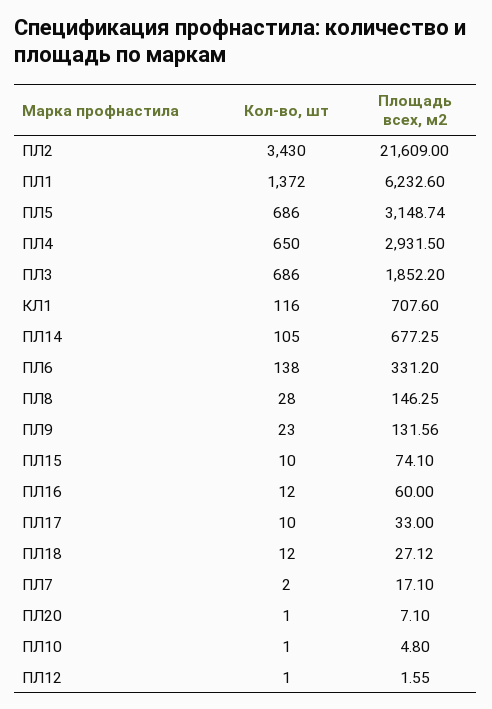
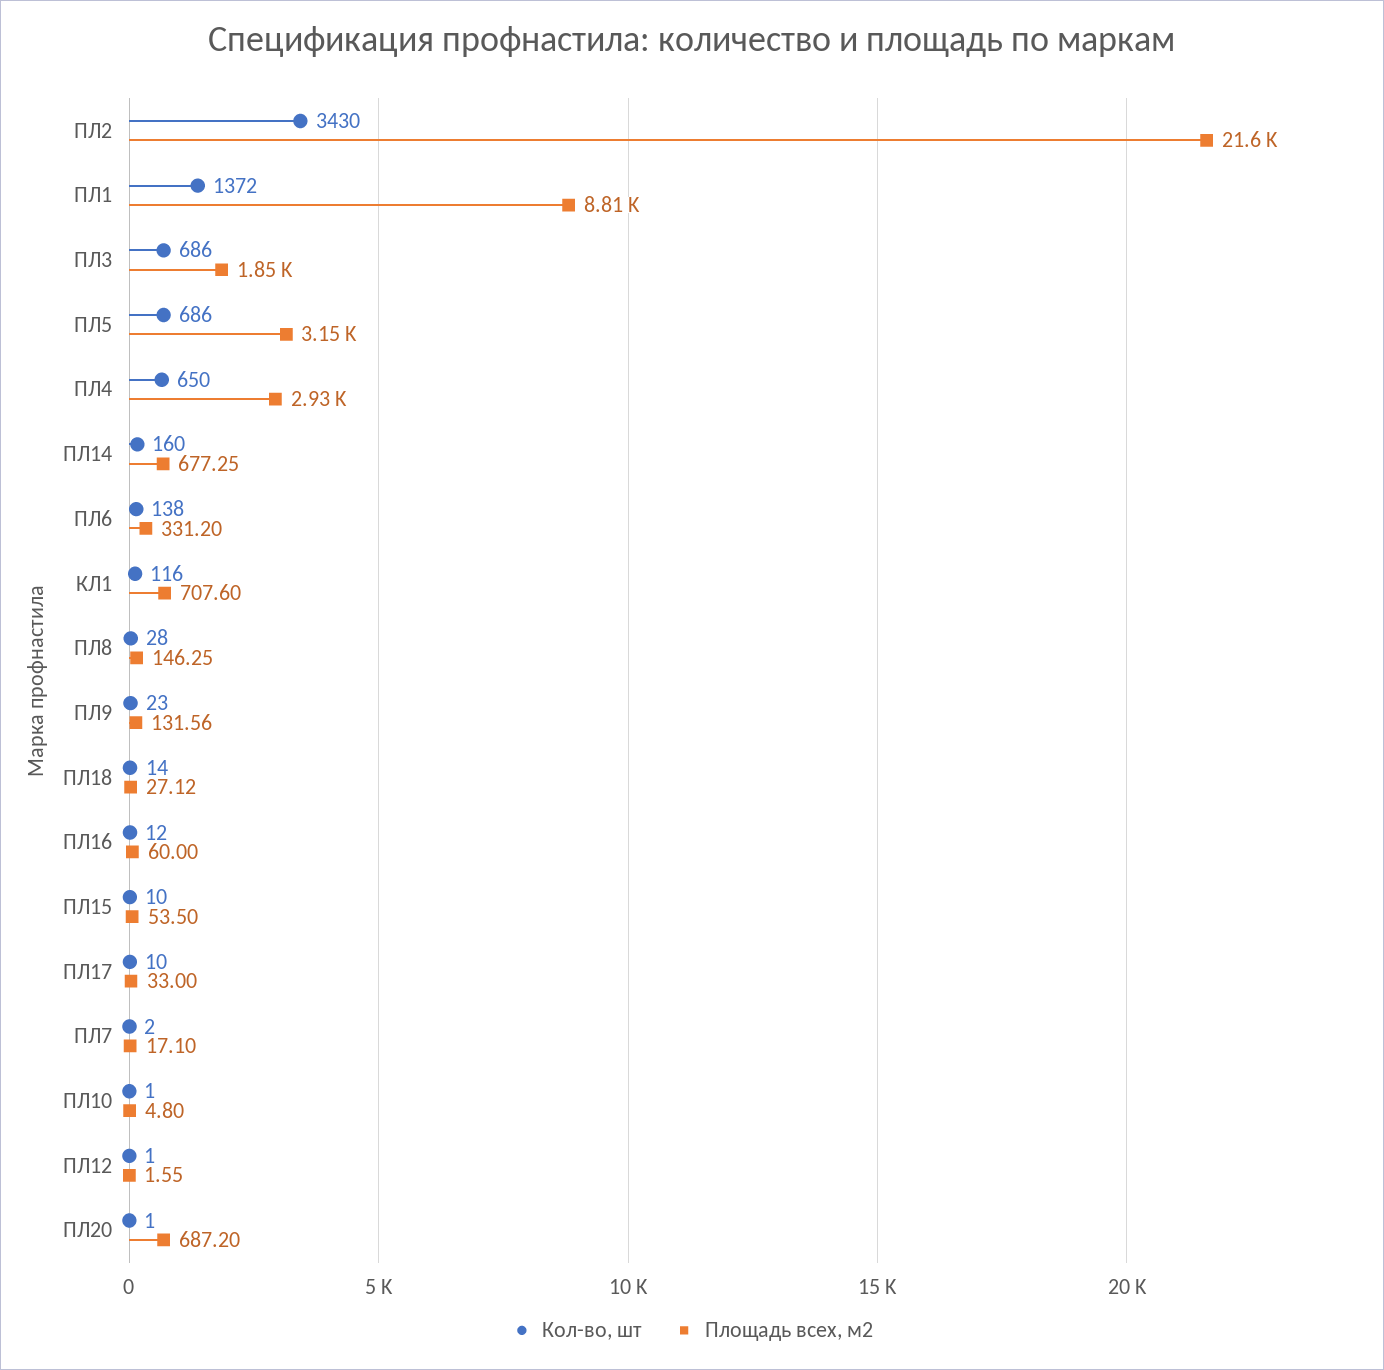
Площадь всех, м2, ПЛ1: 6232.6 -> 8810
Кол-во, шт, ПЛ14: 105 -> 160
Площадь всех, м2, ПЛ15: 74.1 -> 53.5
Кол-во, шт, ПЛ18: 12 -> 14
Площадь всех, м2, ПЛ20: 7.1 -> 687.2

